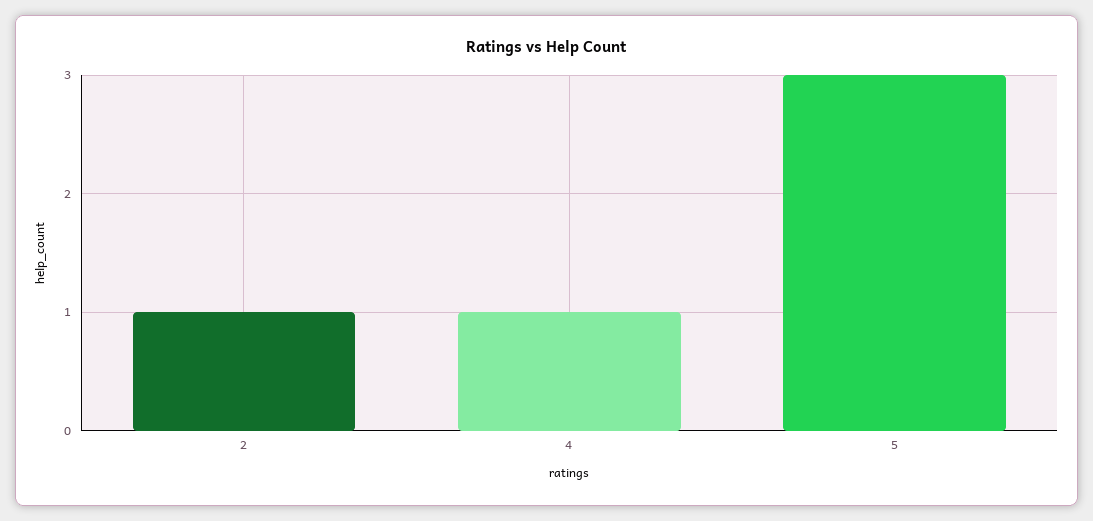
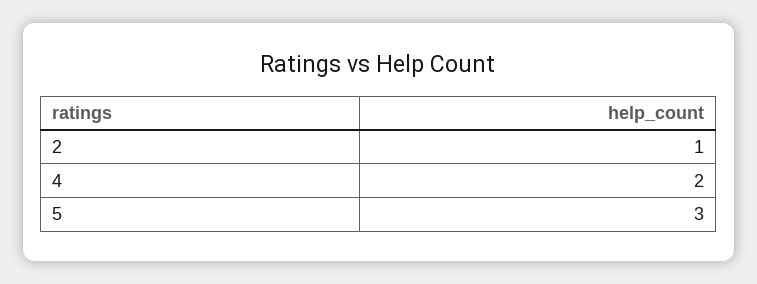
4: 1 -> 2

